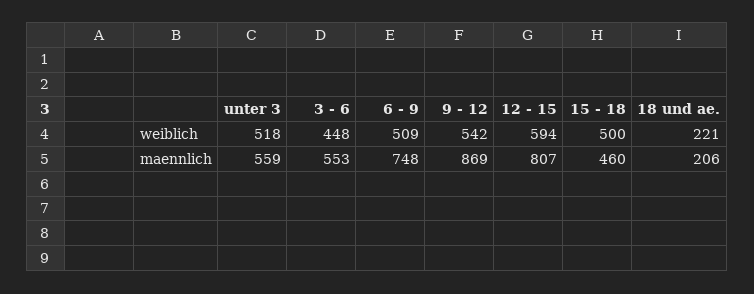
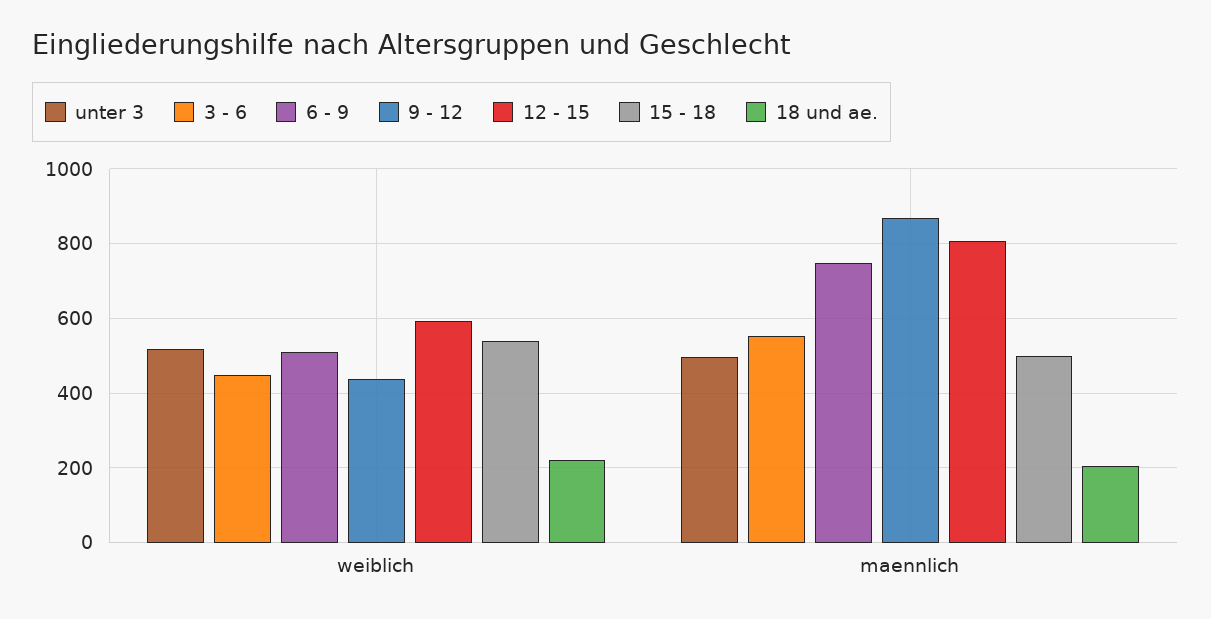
9 - 12, weiblich: 542 -> 440
15 - 18, weiblich: 500 -> 540
unter 3, maennlich: 559 -> 500
15 - 18, maennlich: 460 -> 500

